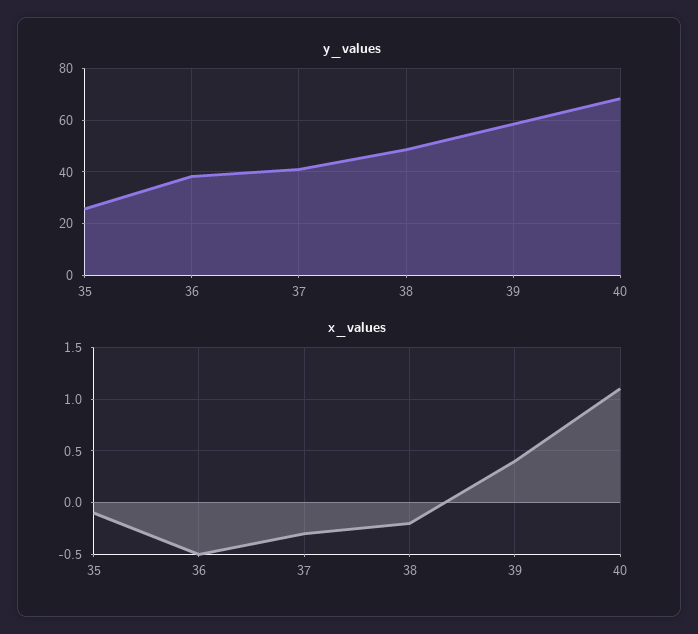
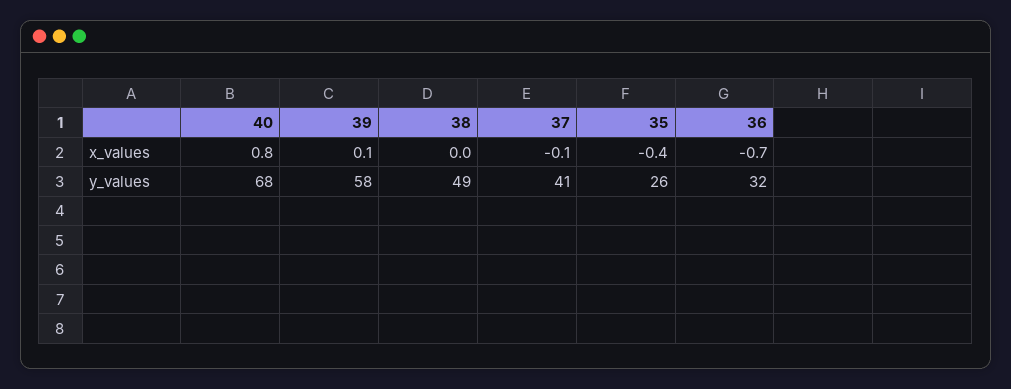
y_values, 36: 37.5 -> 32
x_values, 35: -0.1 -> -0.4
x_values, 36: -0.5 -> -0.7
x_values, 37: -0.3 -> -0.1
x_values, 38: -0.2 -> 0
x_values, 39: 0.4 -> 0.1
x_values, 40: 1.1 -> 0.8

